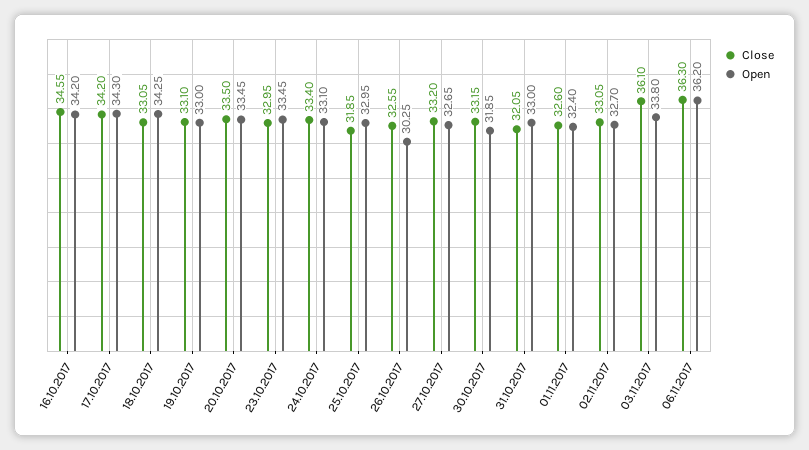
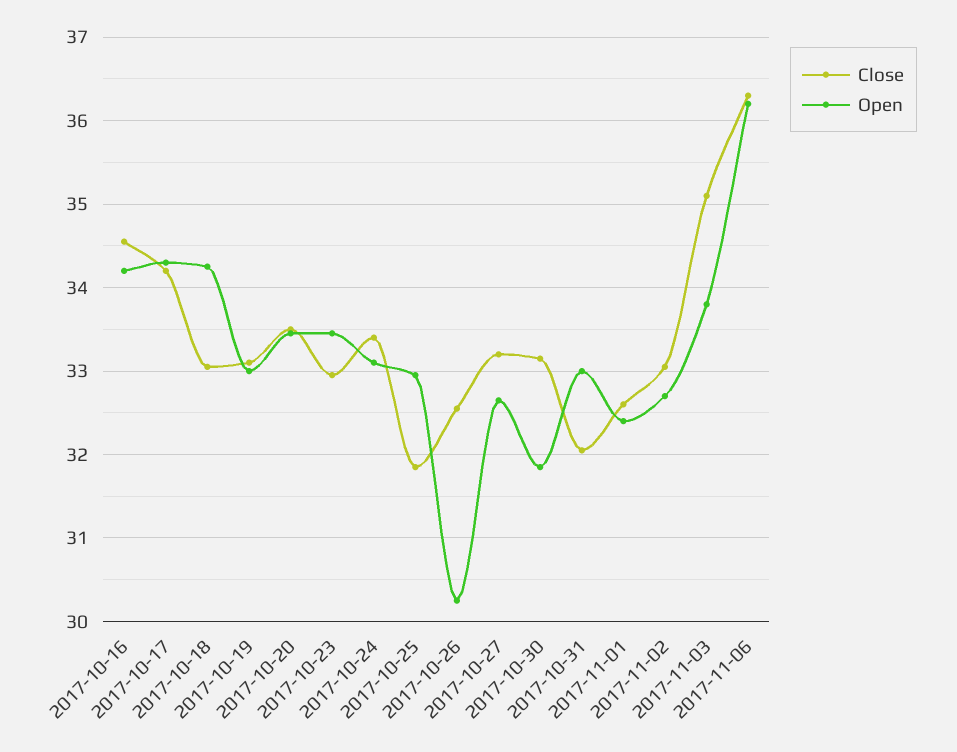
Close, 03.11.2017: 36.1 -> 35.1

